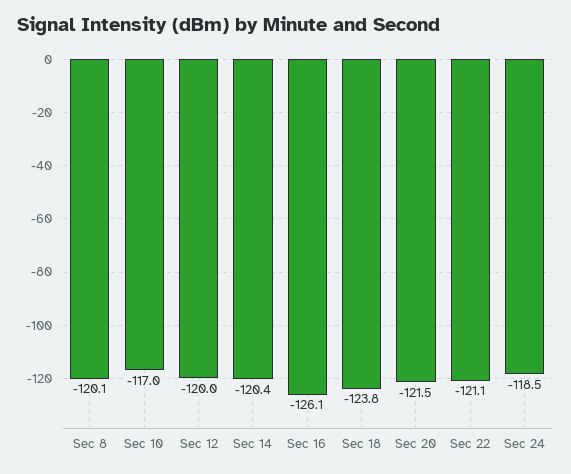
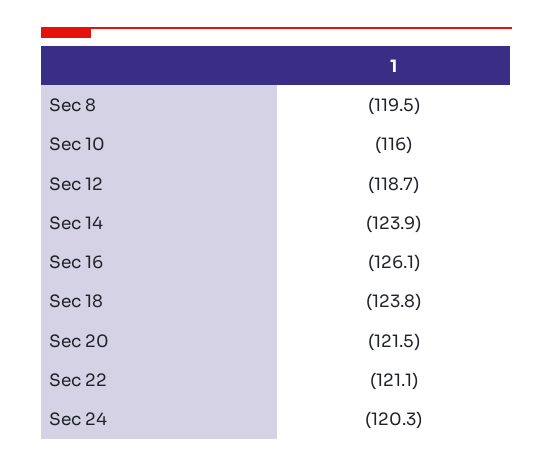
Sec 8: -120.1 -> -119.5
Sec 10: -117 -> -116
Sec 12: -120 -> -118.7
Sec 14: -120.4 -> -123.9
Sec 24: -118.5 -> -120.3

